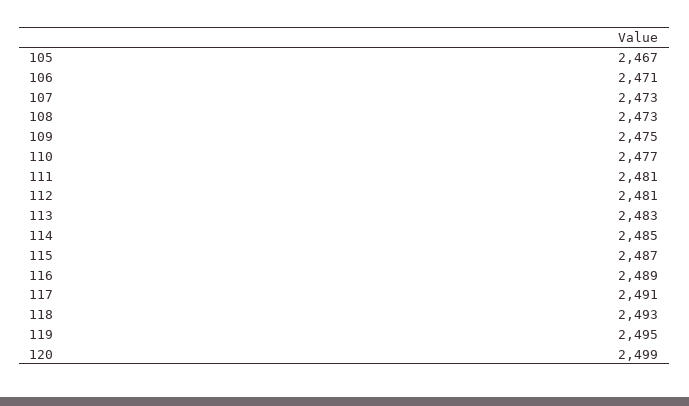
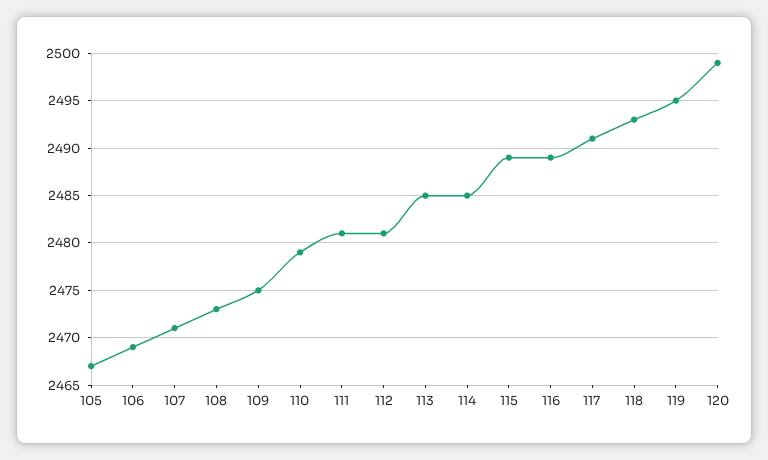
106: 2471 -> 2469
107: 2473 -> 2471
110: 2477 -> 2479
113: 2483 -> 2485
115: 2487 -> 2489

